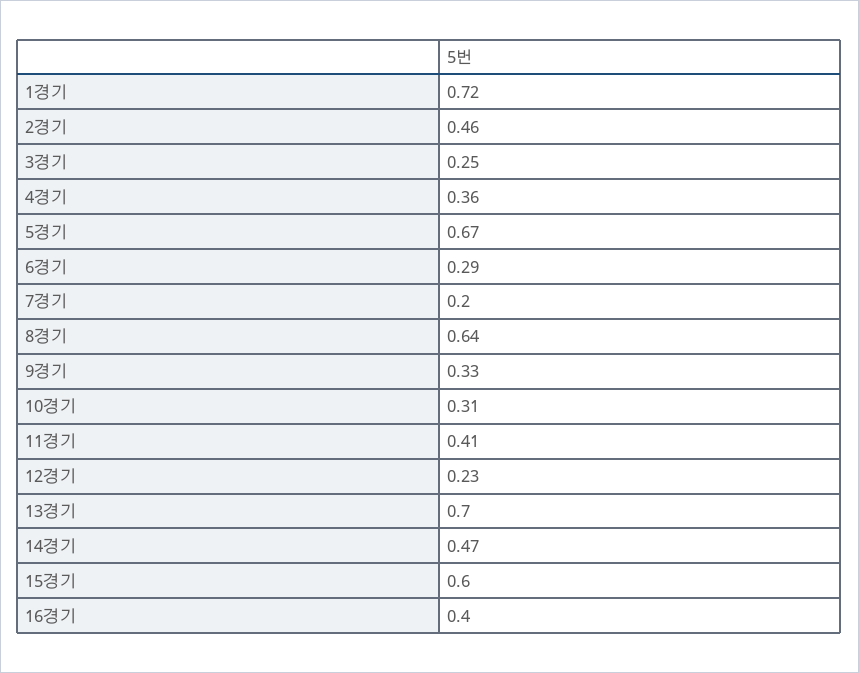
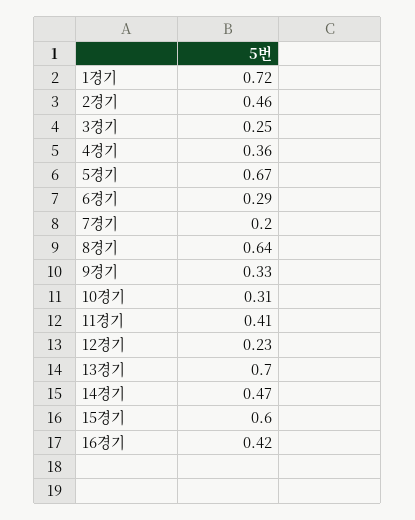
16경기: 0.4 -> 0.42

